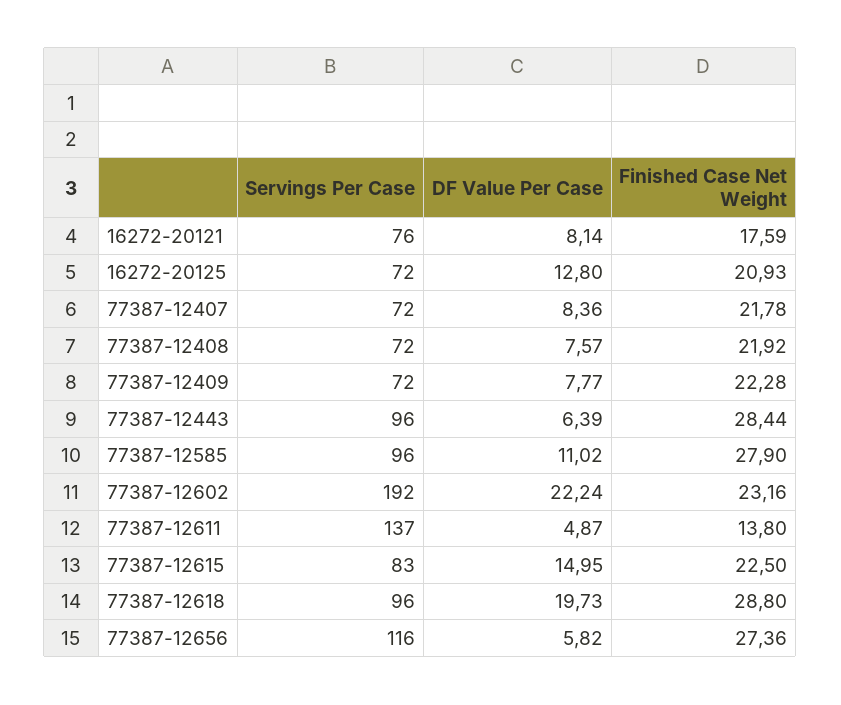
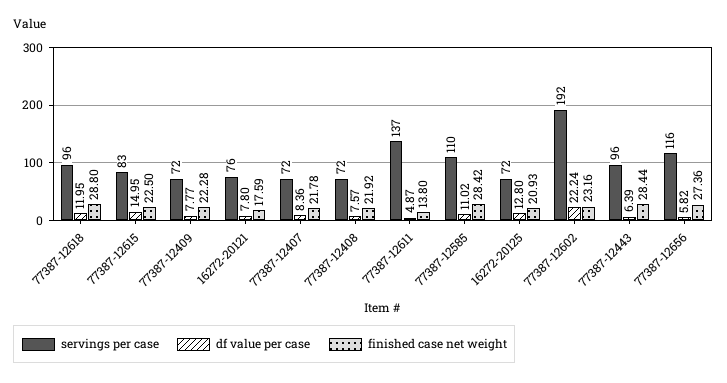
DF Value Per Case, 16272-20121: 8.14 -> 7.8
Servings Per Case, 77387-12585: 96 -> 110
Finished Case Net Weight, 77387-12585: 27.9 -> 28.42
DF Value Per Case, 77387-12618: 19.73 -> 11.95

